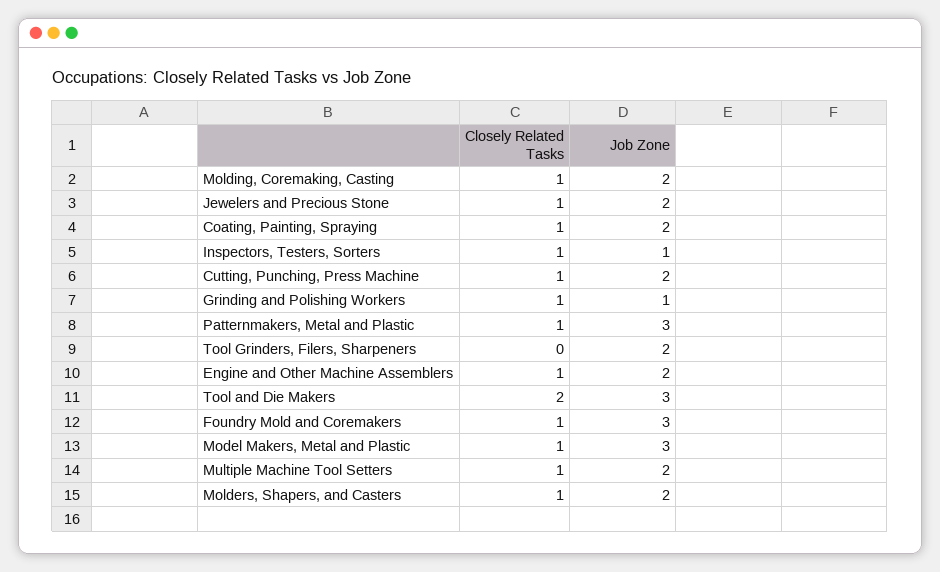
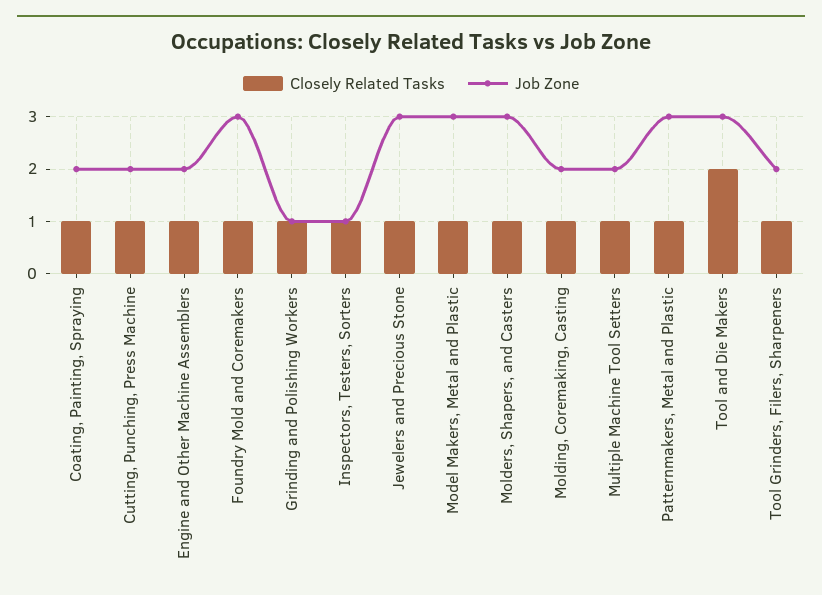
Job Zone, Jewelers and Precious Stone: 2 -> 3
Closely Related Tasks, Tool Grinders, Filers, Sharpeners: 0 -> 1
Job Zone, Molders, Shapers, and Casters: 2 -> 3

